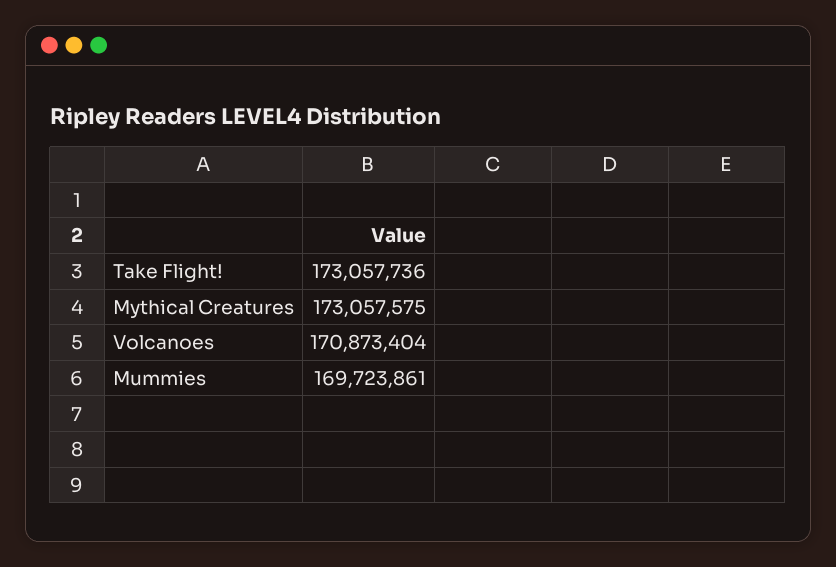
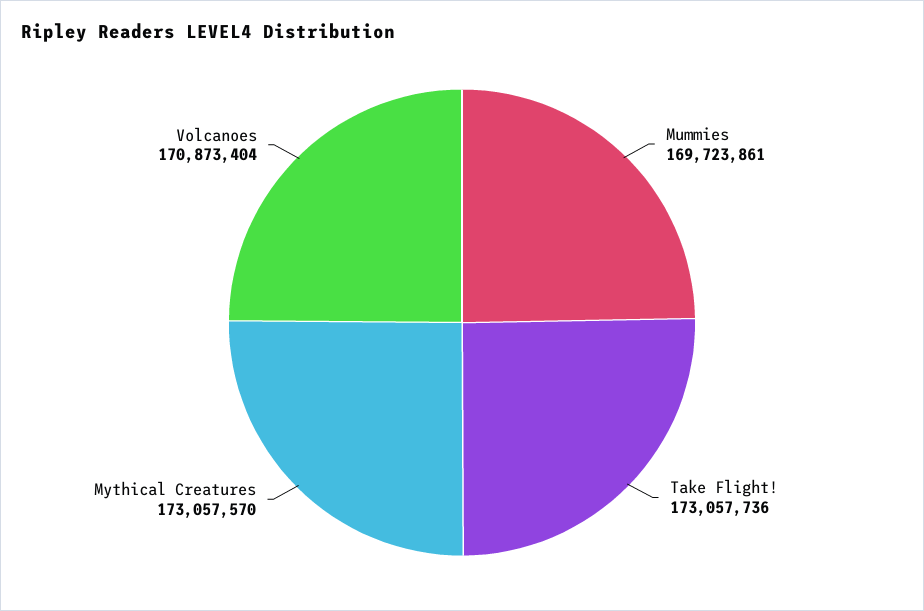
Mythical Creatures: 173057575 -> 173057570

